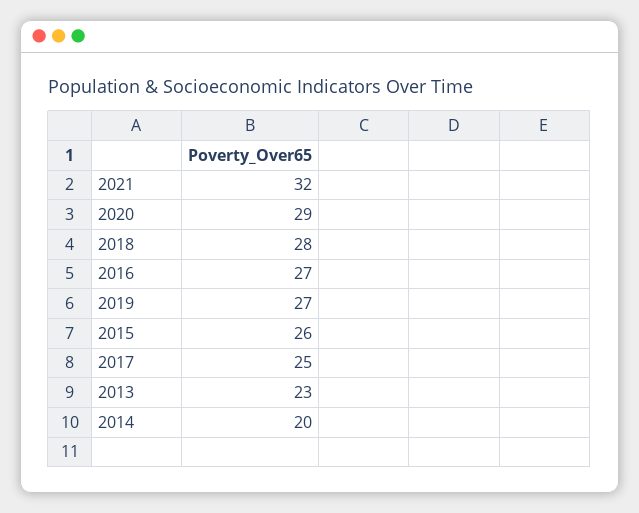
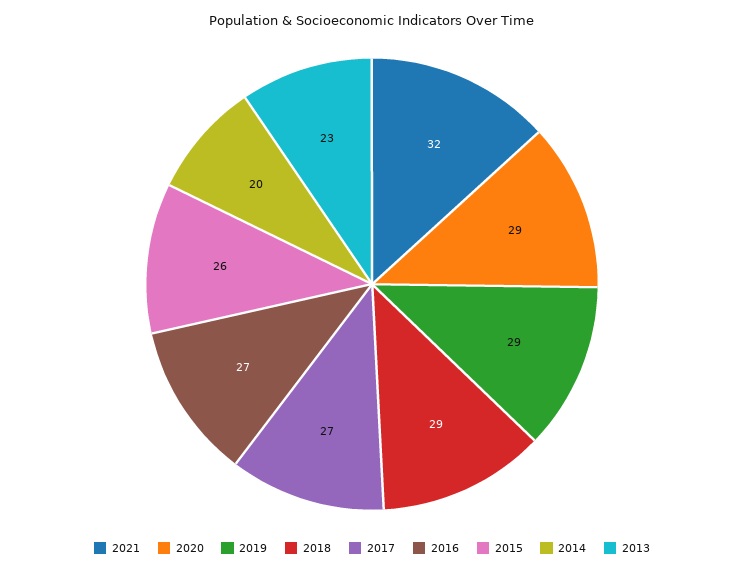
2018: 28 -> 29
2019: 27 -> 29
2017: 25 -> 27

